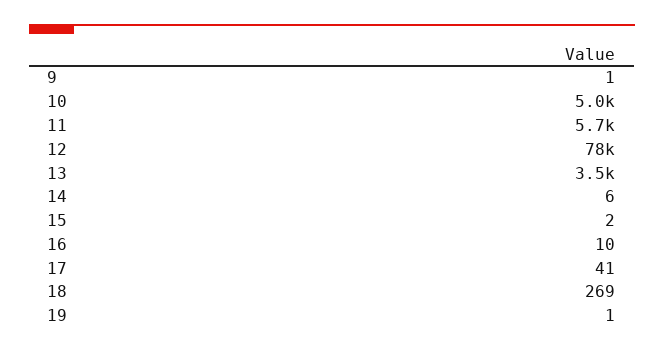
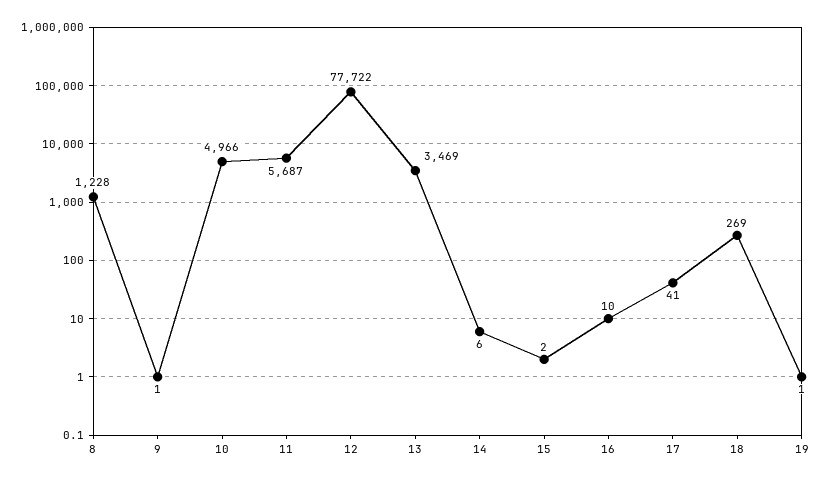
8: none -> 1228

